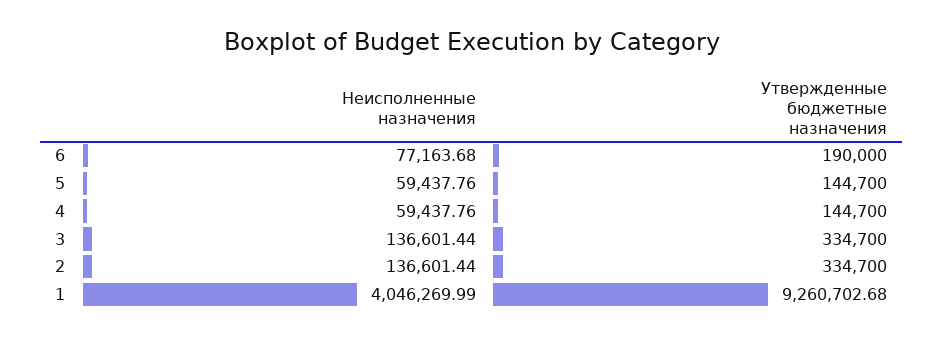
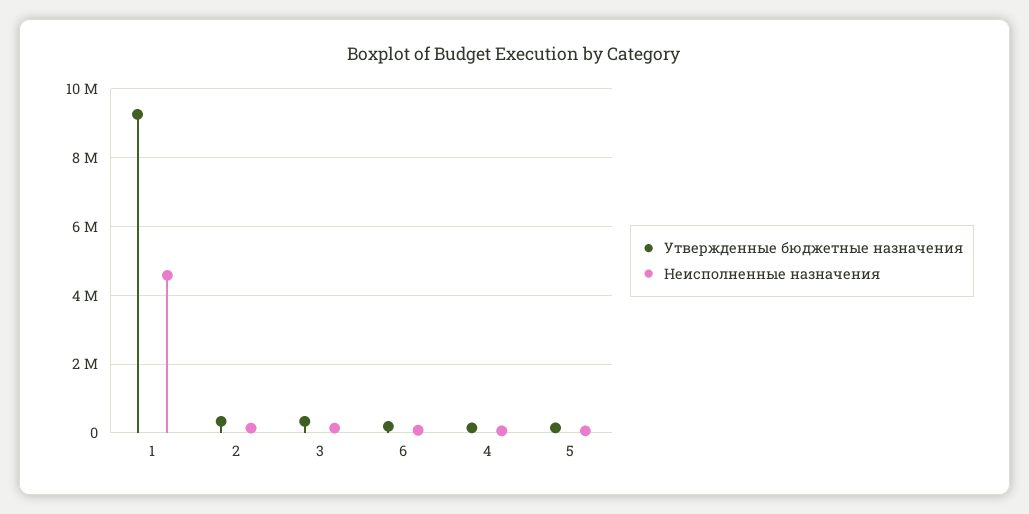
Неисполненные назначения, 1: 4046269.99 -> 4600000

